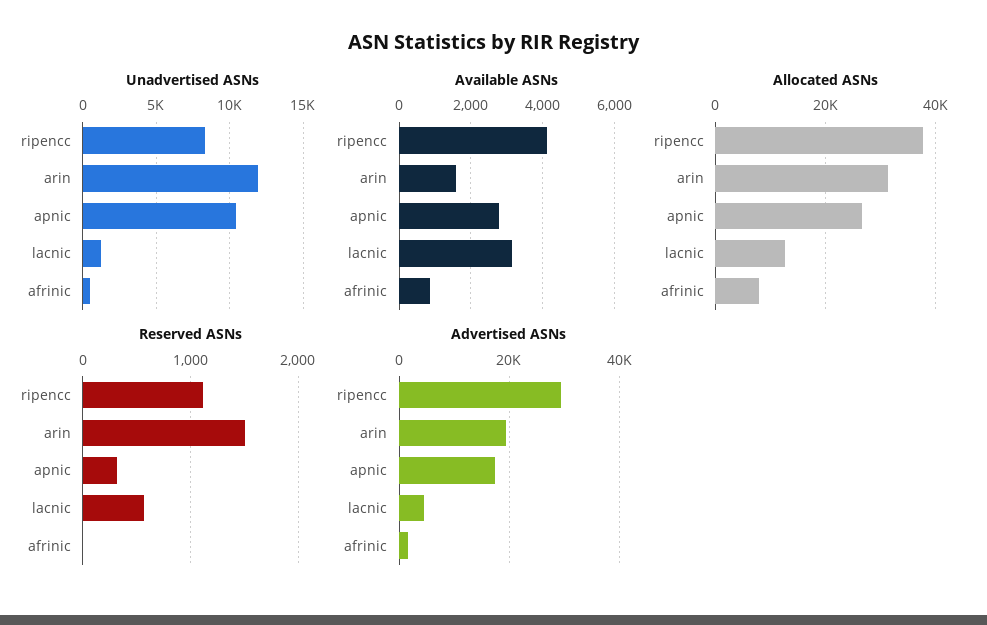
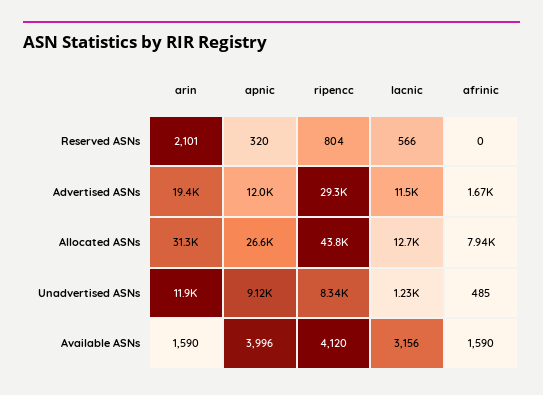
Unadvertised ASNs, apnic: 10500 -> 9120
Available ASNs, apnic: 2800 -> 3996
Available ASNs, afrinic: 800 -> 1590
Allocated ASNs, ripencc: 38000 -> 43800
Reserved ASNs, ripencc: 1100 -> 804
Reserved ASNs, arin: 1500 -> 2101
Advertised ASNs, apnic: 18000 -> 12000
Advertised ASNs, lacnic: 4000 -> 11500

